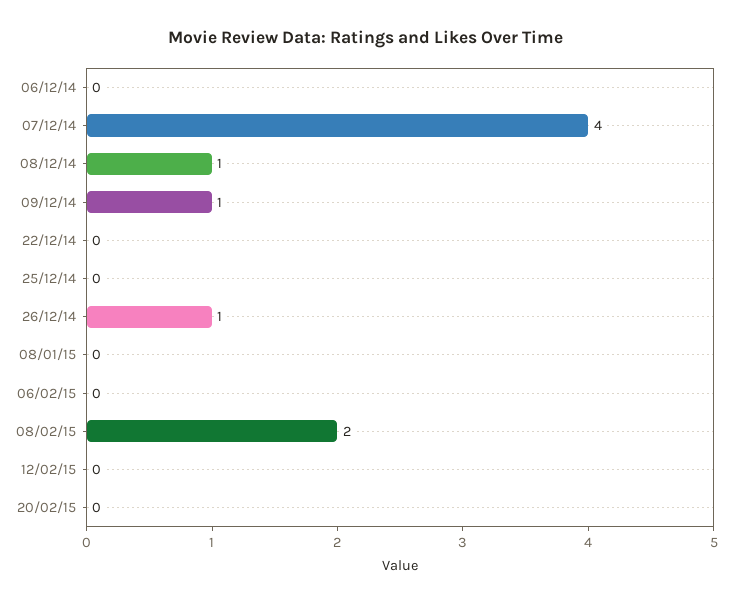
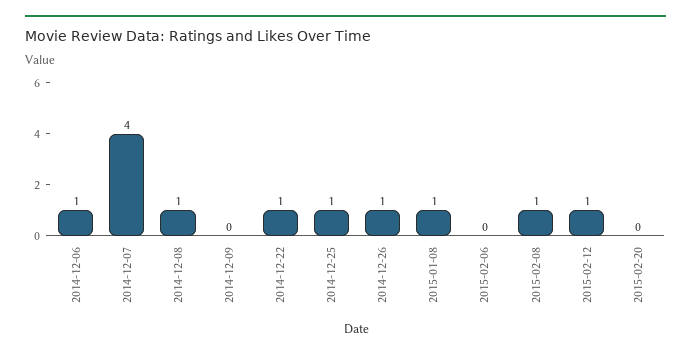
06/12/14: 0 -> 1
09/12/14: 1 -> 0
22/12/14: 0 -> 1
25/12/14: 0 -> 1
08/01/15: 0 -> 1
08/02/15: 2 -> 1
12/02/15: 0 -> 1

